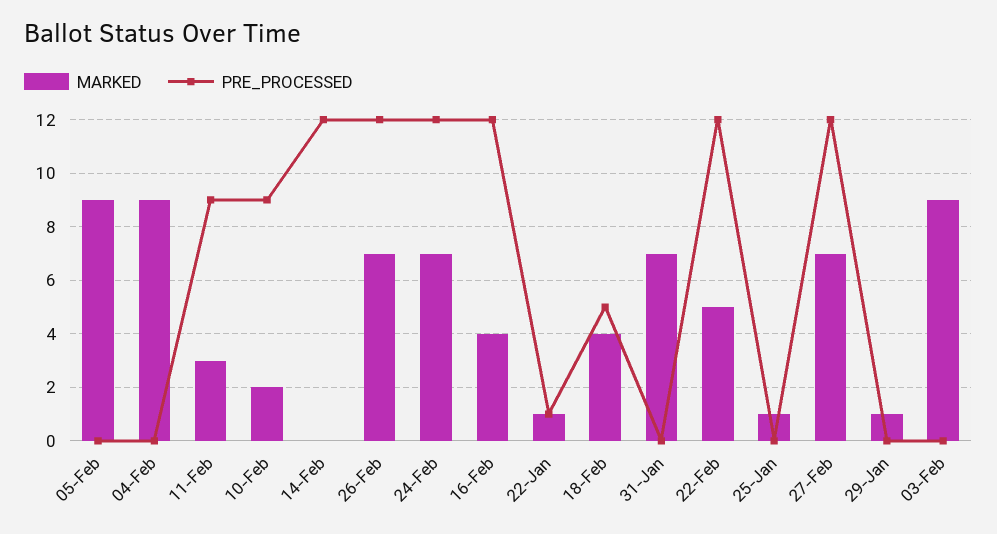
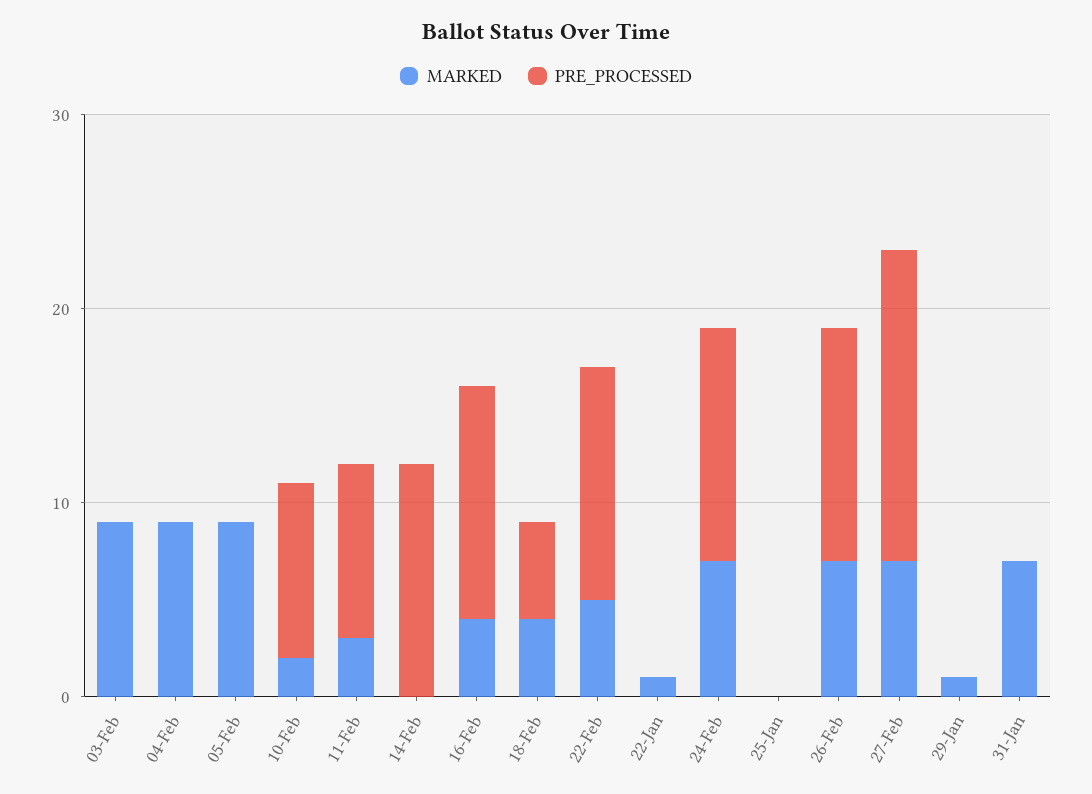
PRE_PROCESSED, 22-Jan: 1 -> 0
MARKED, 25-Jan: 1 -> 0
PRE_PROCESSED, 27-Feb: 12 -> 16

